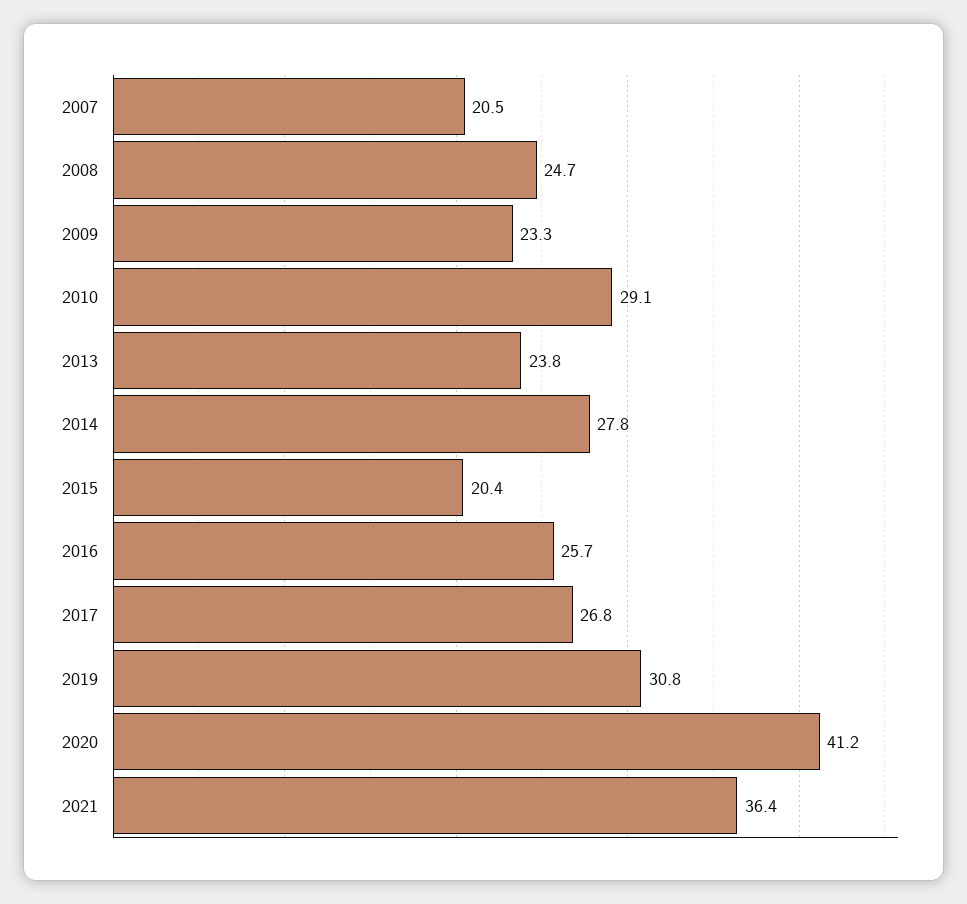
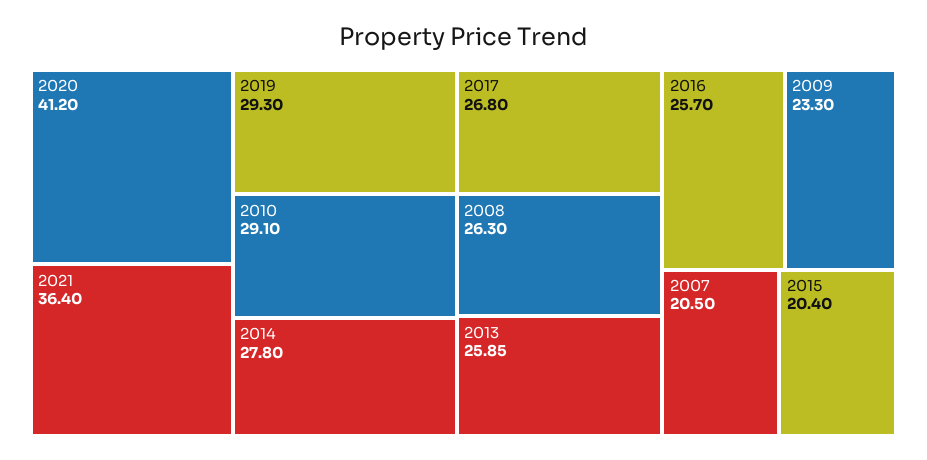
2008: 24.7 -> 26.3
2013: 23.8 -> 25.85
2019: 30.8 -> 29.3

